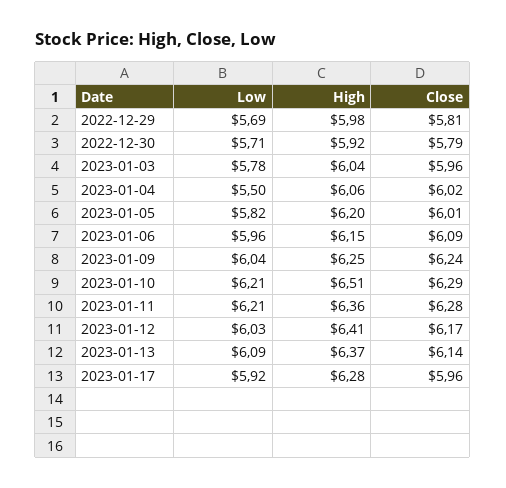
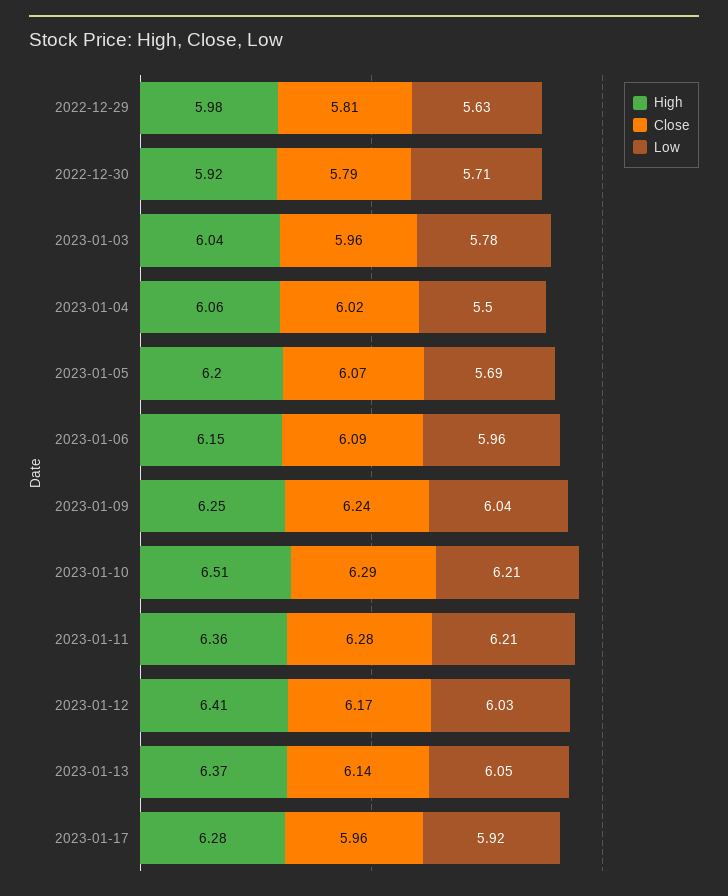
Low, 2022-12-29: 5.69 -> 5.63
Low, 2023-01-05: 5.82 -> 5.69
Close, 2023-01-05: 6.01 -> 6.07
Low, 2023-01-13: 6.09 -> 6.05

